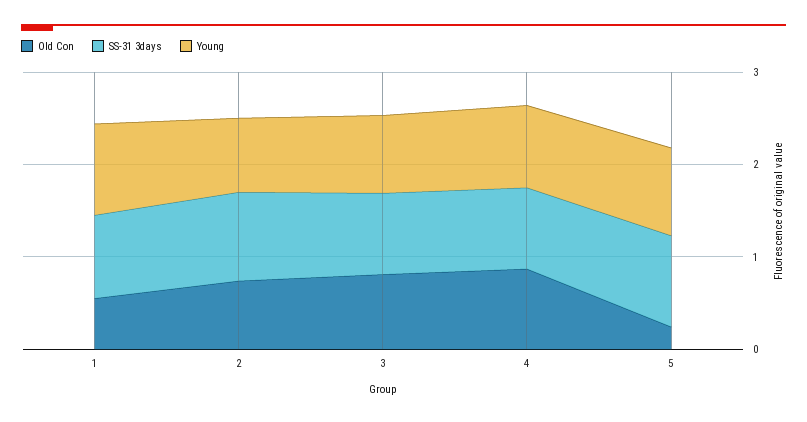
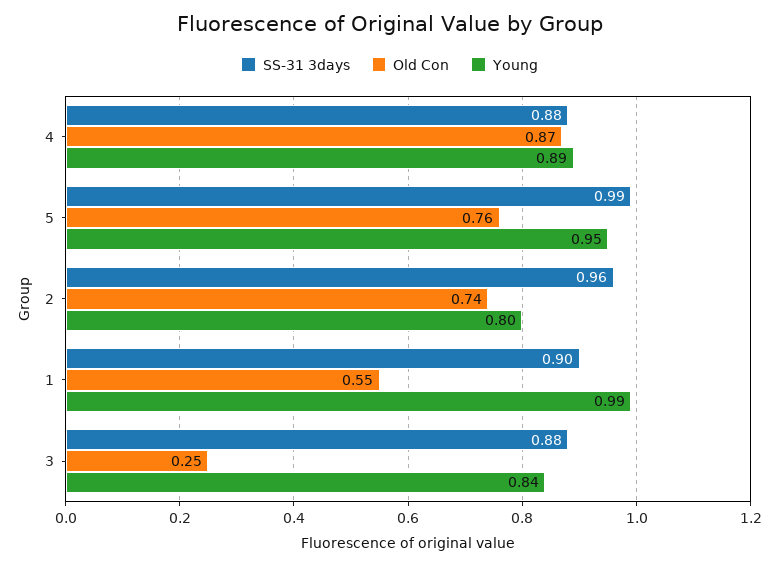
Old Con, 3: 0.8 -> 0.25
Old Con, 5: 0.2 -> 0.76

